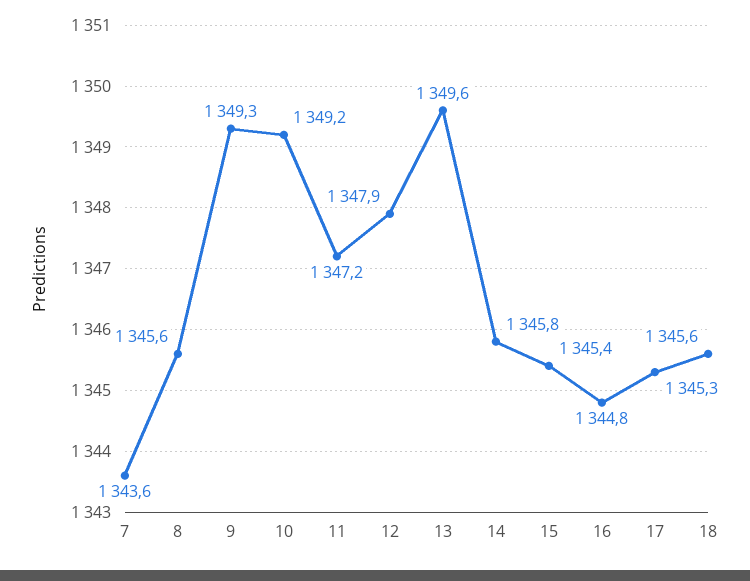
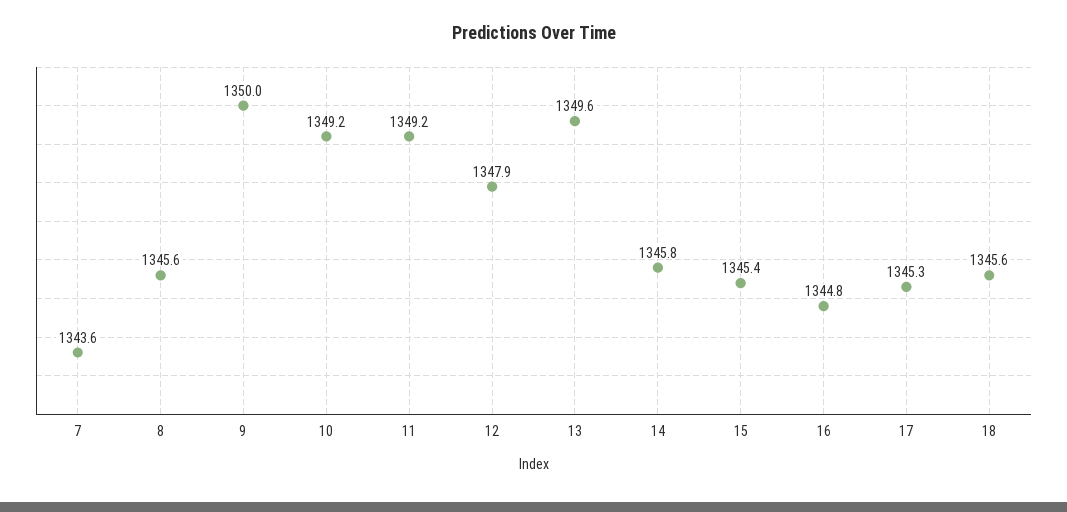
9: 1349.3 -> 1350
11: 1347.2 -> 1349.2

